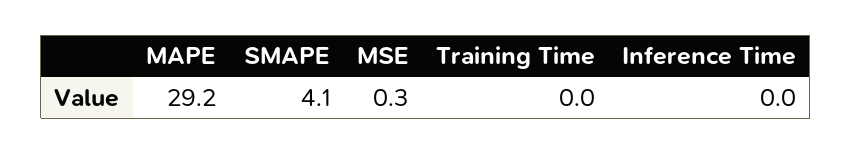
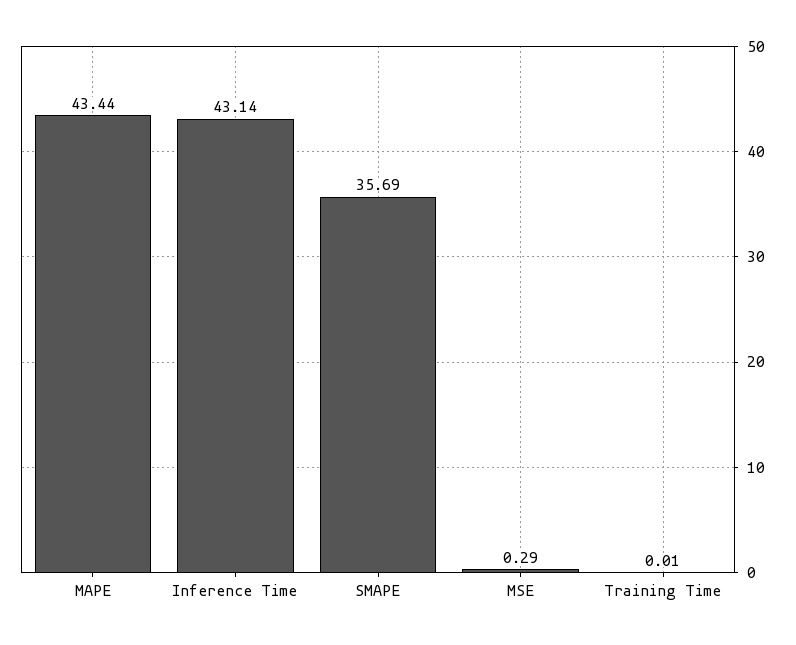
MAPE: 29.2 -> 43.44
SMAPE: 4.1 -> 35.69
Inference Time: 0 -> 43.14

